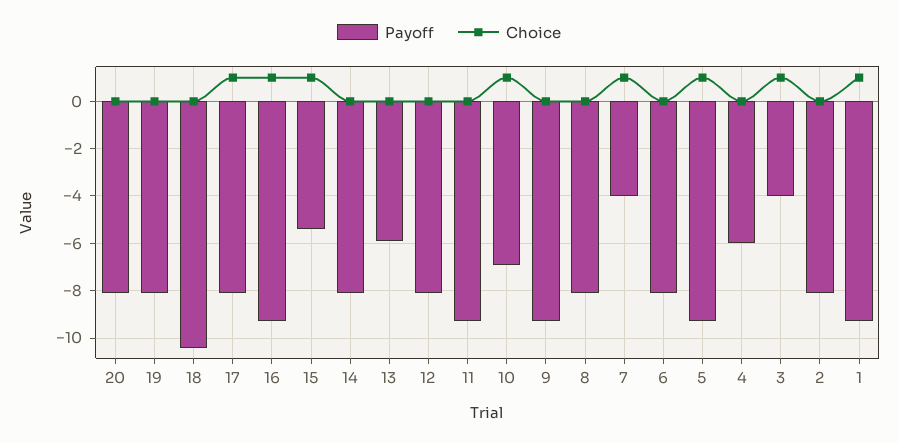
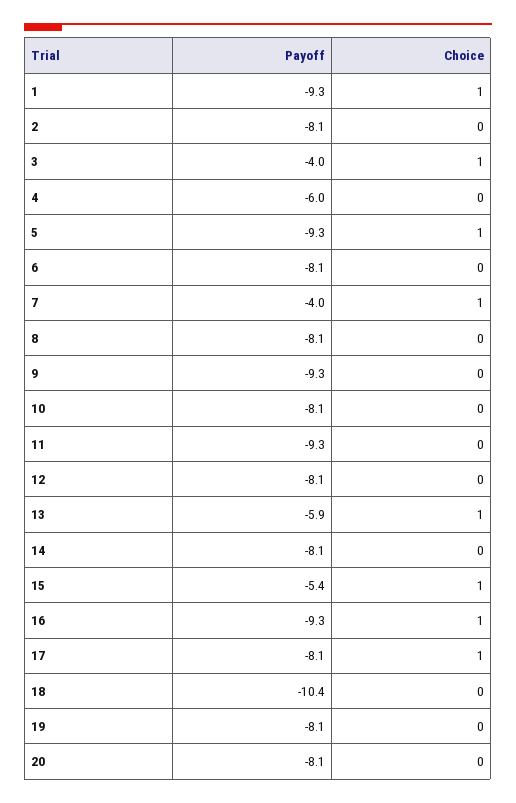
Choice, 13: 0 -> 1
Payoff, 10: -7 -> -8.1
Choice, 10: 1 -> 0

